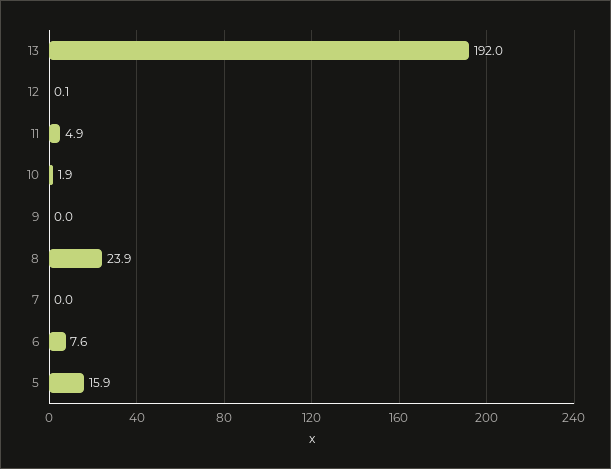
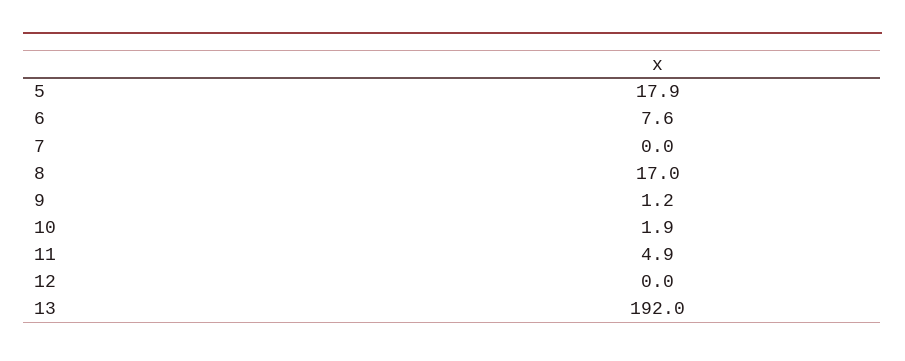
12: 0.1 -> 0
9: 0 -> 1.2
8: 23.9 -> 17
5: 15.9 -> 17.9

